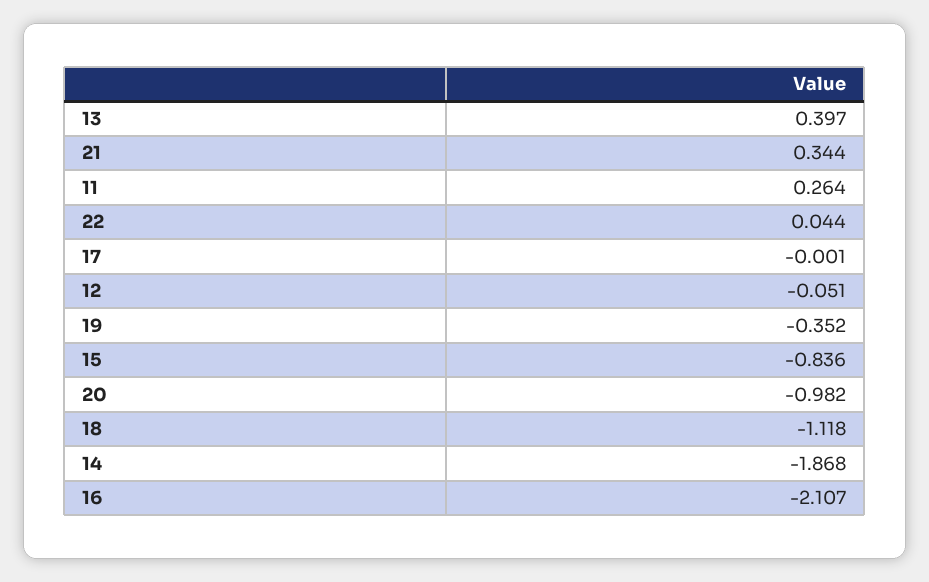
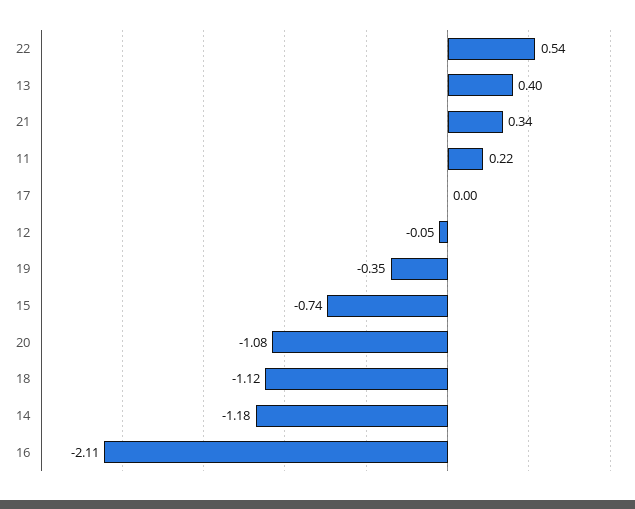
11: 0.264 -> 0.22
22: 0.044 -> 0.54
15: -0.836 -> -0.74
20: -0.982 -> -1.08
14: -1.868 -> -1.18

